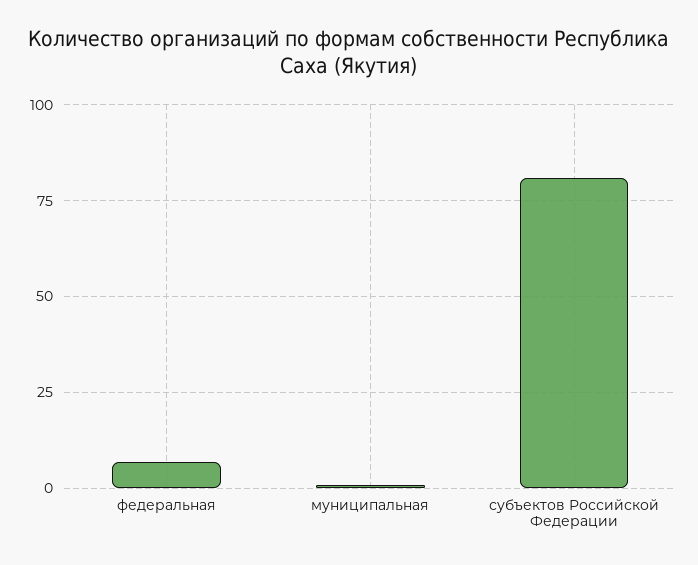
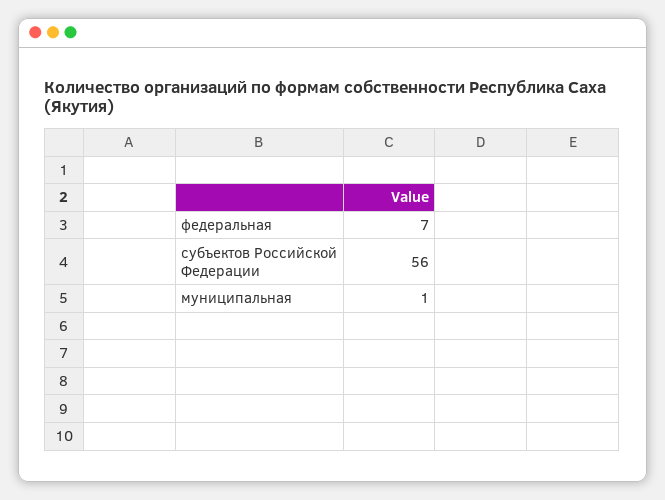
субъектов Российской Федерации: 80 -> 56

